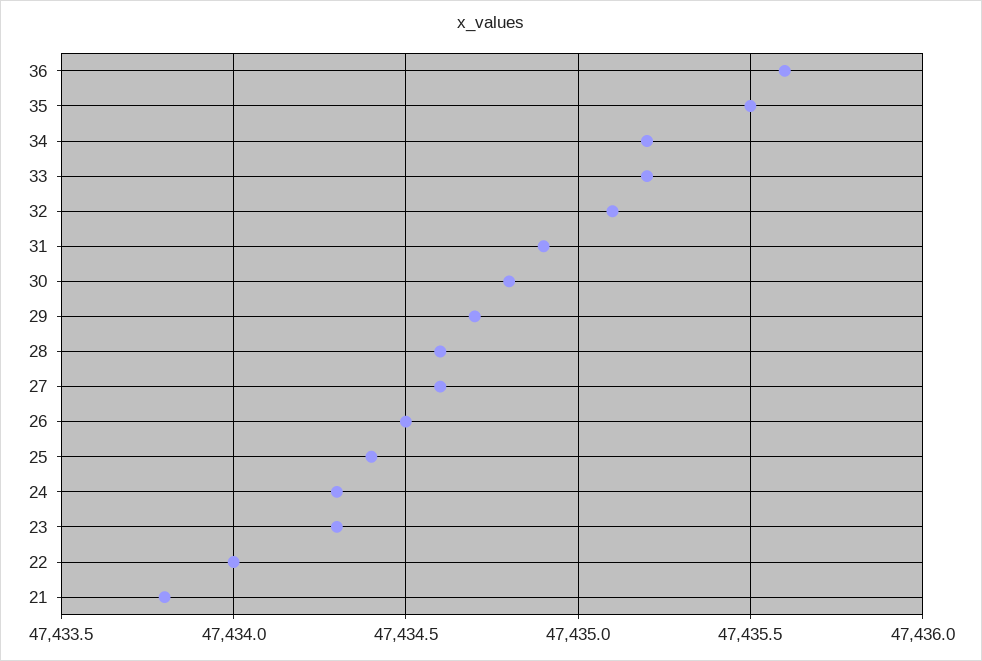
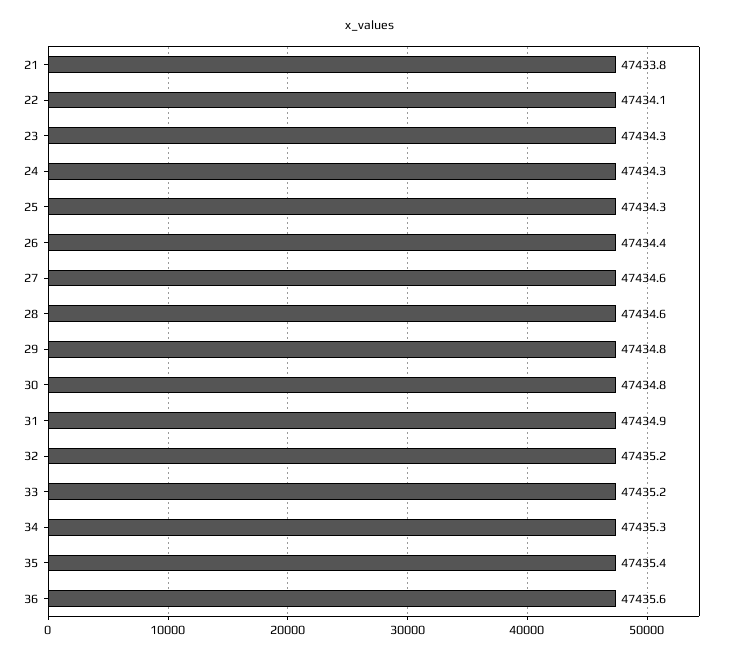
35: 47435.5 -> 47435.4
34: 47435.2 -> 47435.3
32: 47435.1 -> 47435.2
29: 47434.7 -> 47434.8
26: 47434.5 -> 47434.4
25: 47434.4 -> 47434.3
22: 47434 -> 47434.1

